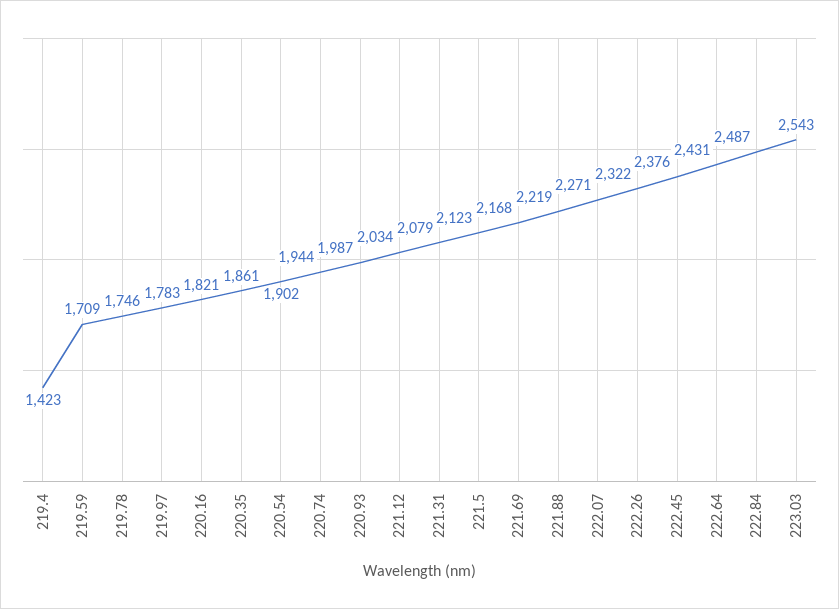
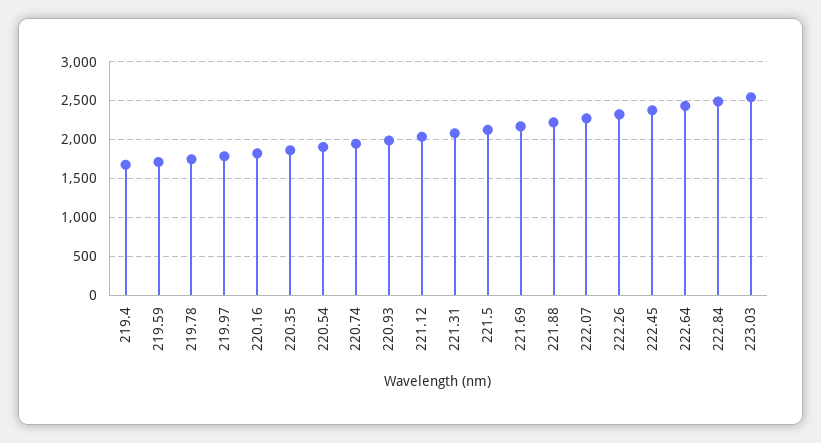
219.4: 1423 -> 1700

